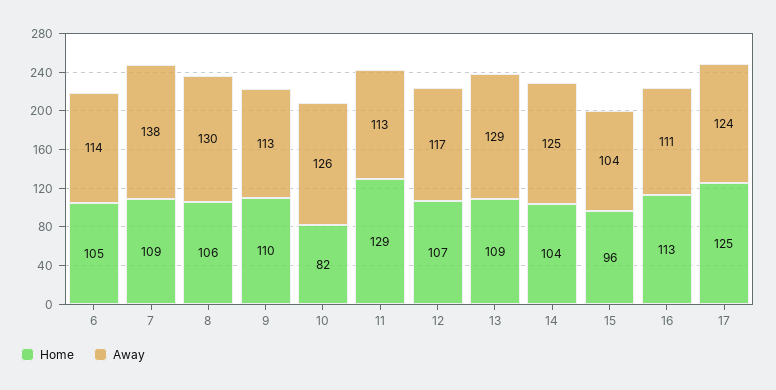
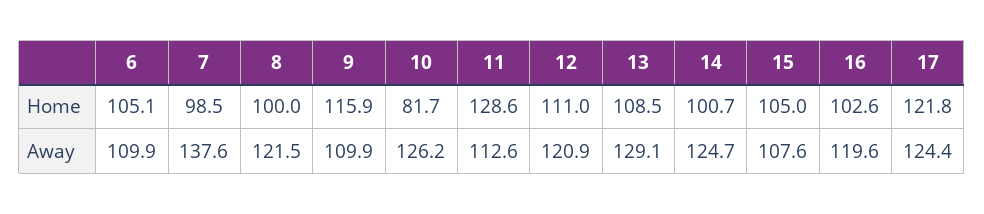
Away, 6: 114 -> 109.9
Home, 7: 109 -> 98.5
Home, 8: 106 -> 100
Away, 8: 130 -> 121.5
Home, 9: 110 -> 115.9
Away, 9: 113 -> 109.9
Home, 12: 107 -> 111
Away, 12: 117 -> 120.9
Home, 14: 104 -> 100.7
Home, 15: 96 -> 105
Away, 15: 104 -> 107.6
Home, 16: 113 -> 102.6
Away, 16: 111 -> 119.6
Home, 17: 125 -> 121.8

